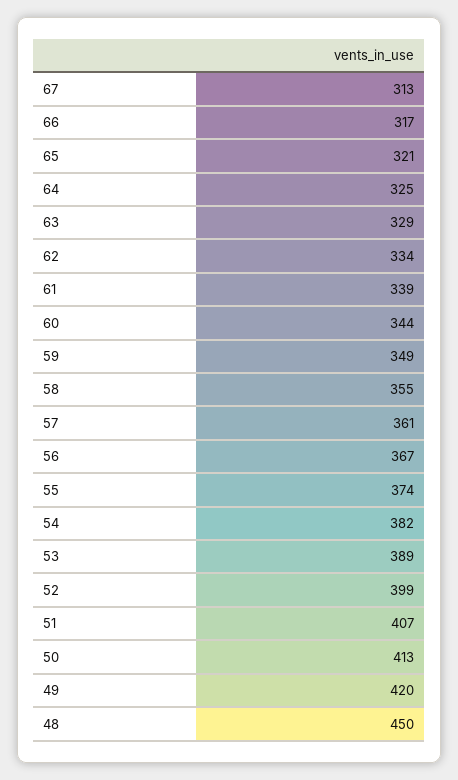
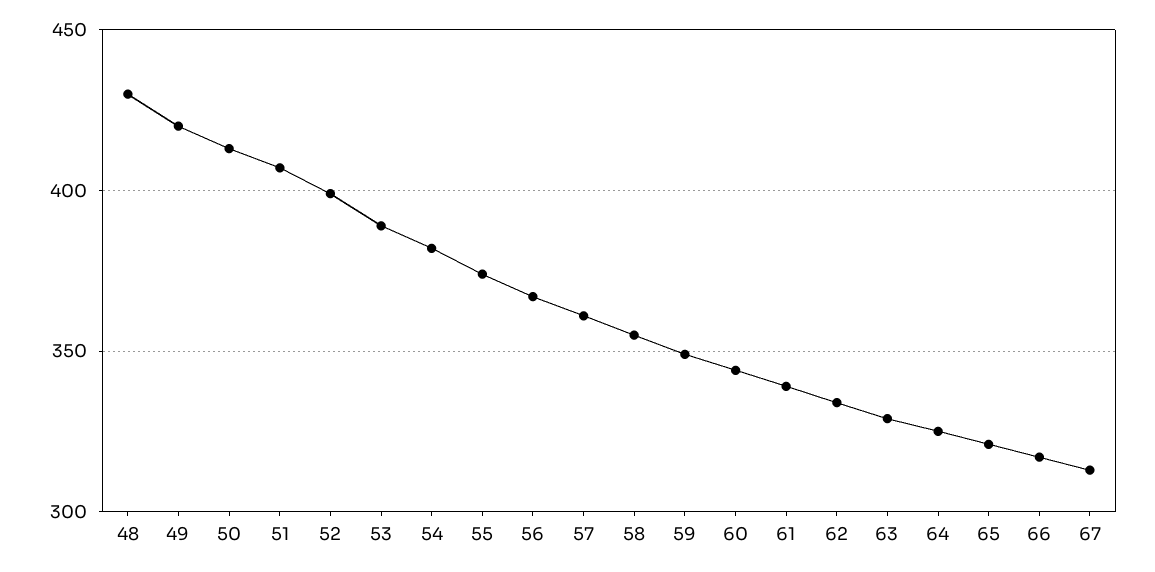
48: 450 -> 430

